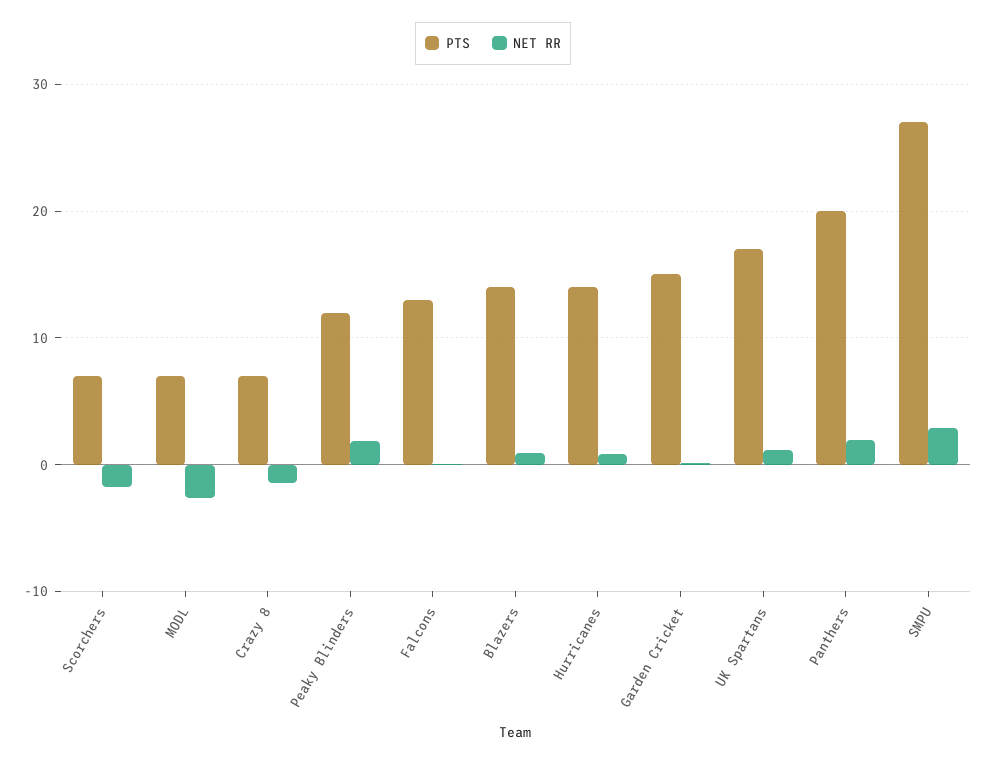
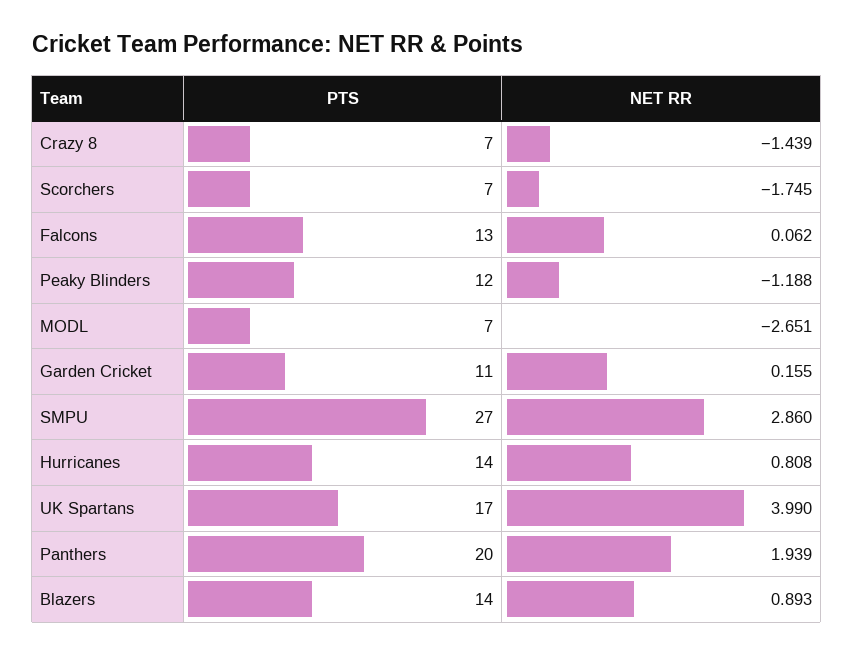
NET RR, Peaky Blinders: 2 -> -1.188
PTS, Garden Cricket: 15 -> 11
NET RR, UK Spartans: 1 -> 3.99

